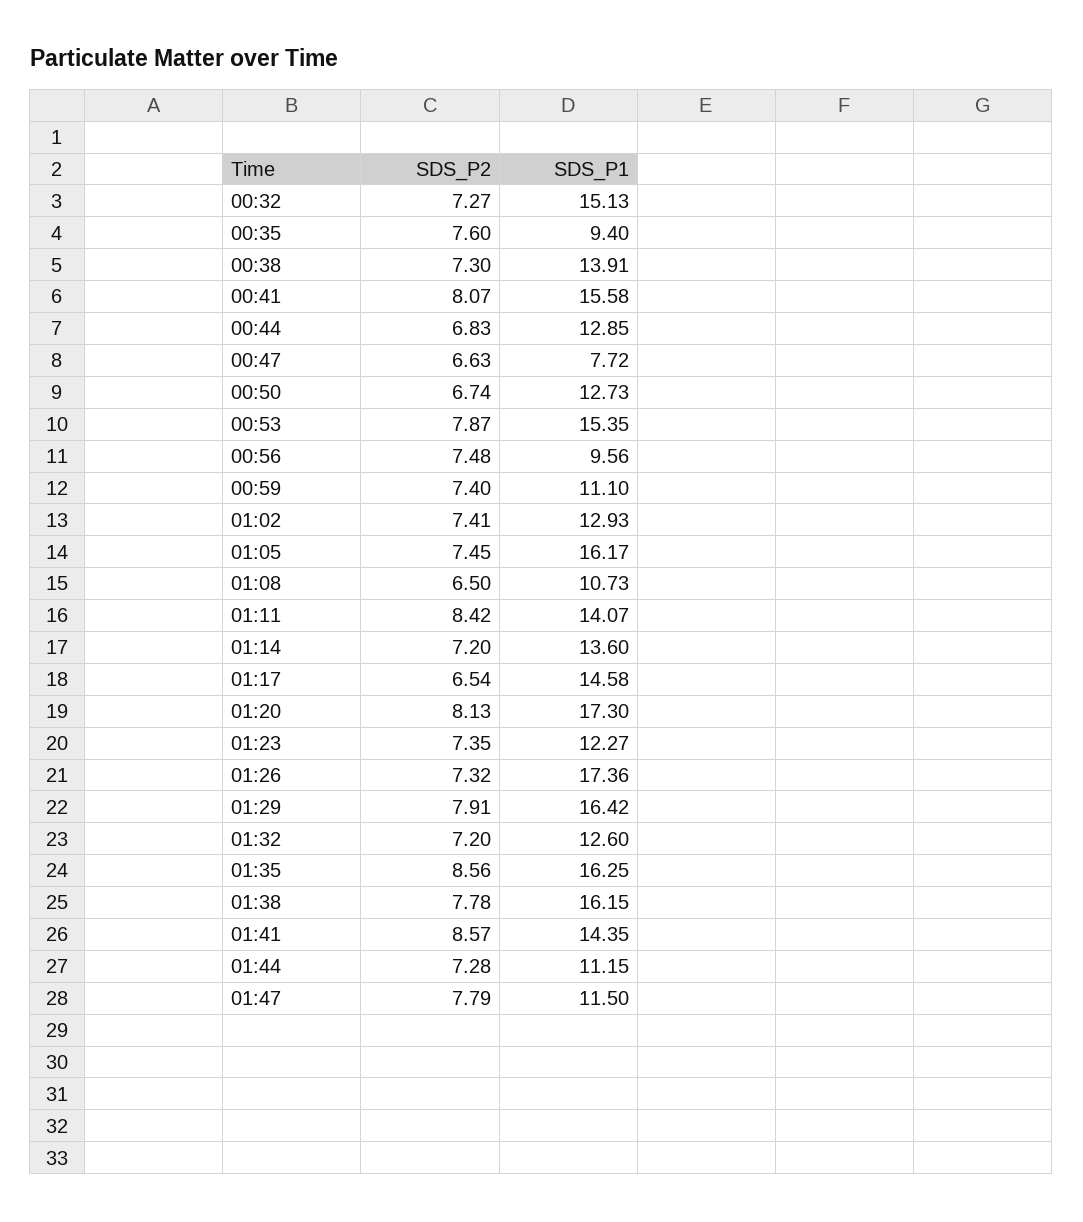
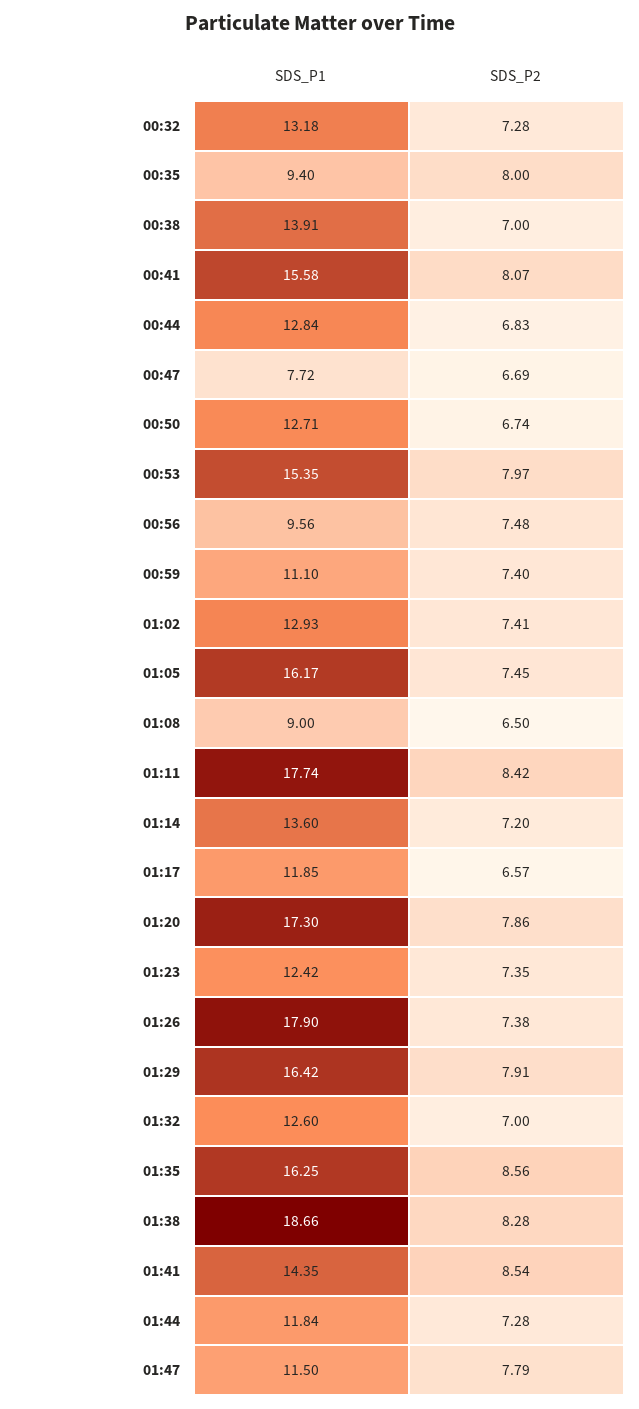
SDS_P2, 00:32: 7.27 -> 7.28
SDS_P1, 00:32: 15.13 -> 13.18
SDS_P2, 00:35: 7.6 -> 8
SDS_P2, 00:38: 7.3 -> 7
SDS_P1, 00:44: 12.85 -> 12.84
SDS_P2, 00:47: 6.63 -> 6.69
SDS_P1, 00:50: 12.73 -> 12.71
SDS_P2, 00:53: 7.87 -> 7.97
SDS_P1, 01:08: 10.73 -> 9
SDS_P1, 01:11: 14.07 -> 17.74
SDS_P2, 01:17: 6.54 -> 6.57
SDS_P1, 01:17: 14.58 -> 11.85
SDS_P2, 01:20: 8.13 -> 7.86
SDS_P1, 01:23: 12.27 -> 12.42
SDS_P2, 01:26: 7.32 -> 7.38
SDS_P1, 01:26: 17.36 -> 17.9
SDS_P2, 01:32: 7.2 -> 7
SDS_P2, 01:38: 7.78 -> 8.28
SDS_P1, 01:38: 16.15 -> 18.66
SDS_P2, 01:41: 8.57 -> 8.54
SDS_P1, 01:44: 11.15 -> 11.84

